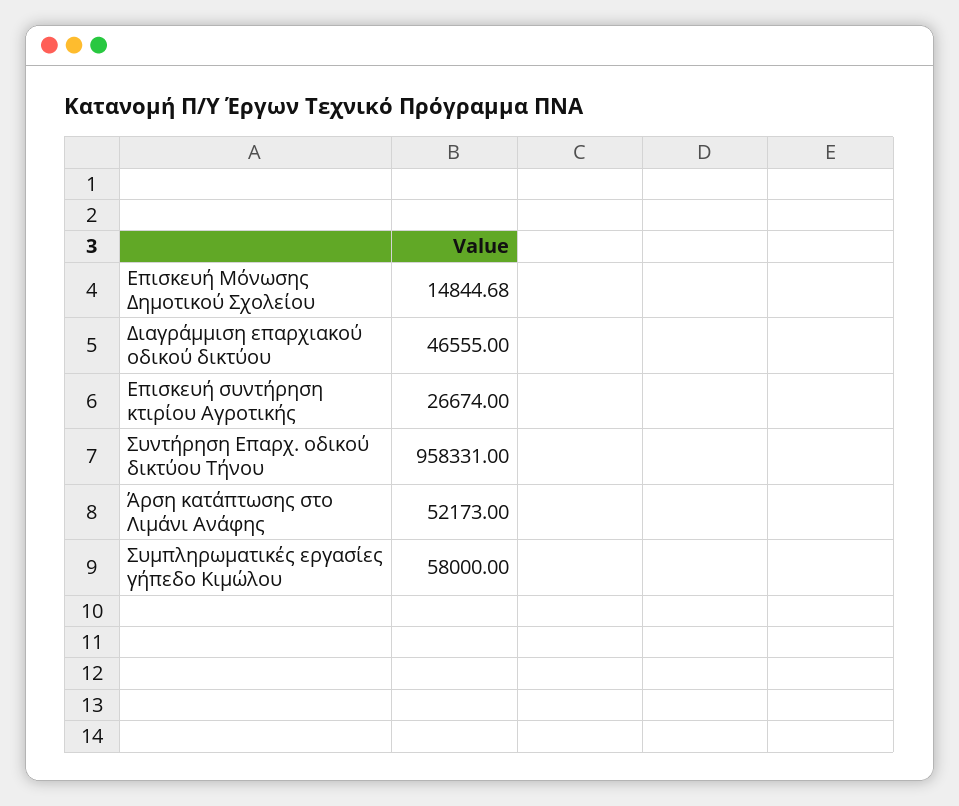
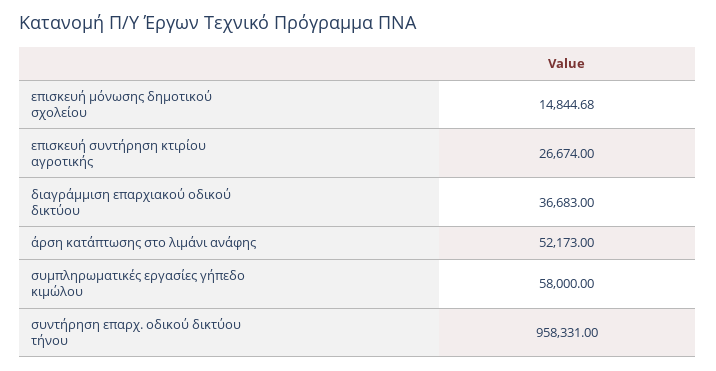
Διαγράμμιση επαρχιακού οδικού δικτύου: 46555 -> 36683

